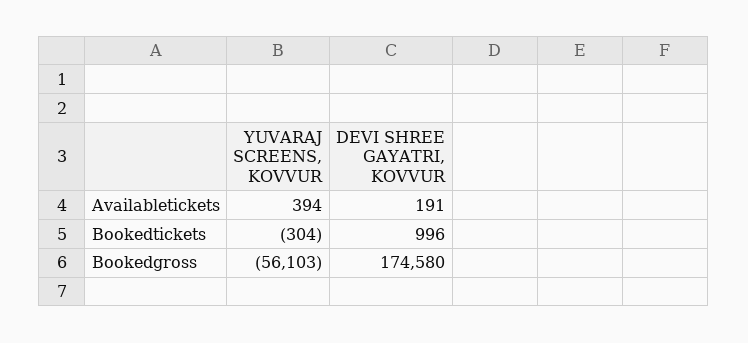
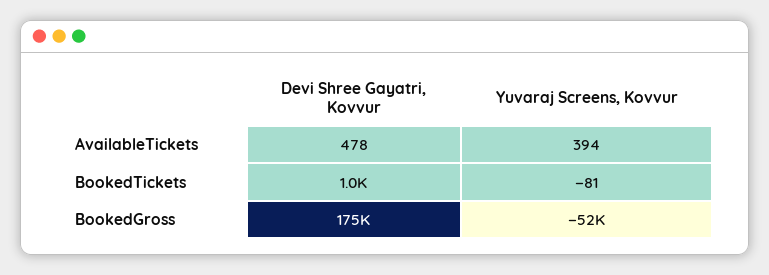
DEVI SHREE GAYATRI, KOVVUR, Availabletickets: 191 -> 478
YUVARAJ SCREENS, KOVVUR, Bookedtickets: -304 -> -81
YUVARAJ SCREENS, KOVVUR, Bookedgross: -56103 -> -52000

